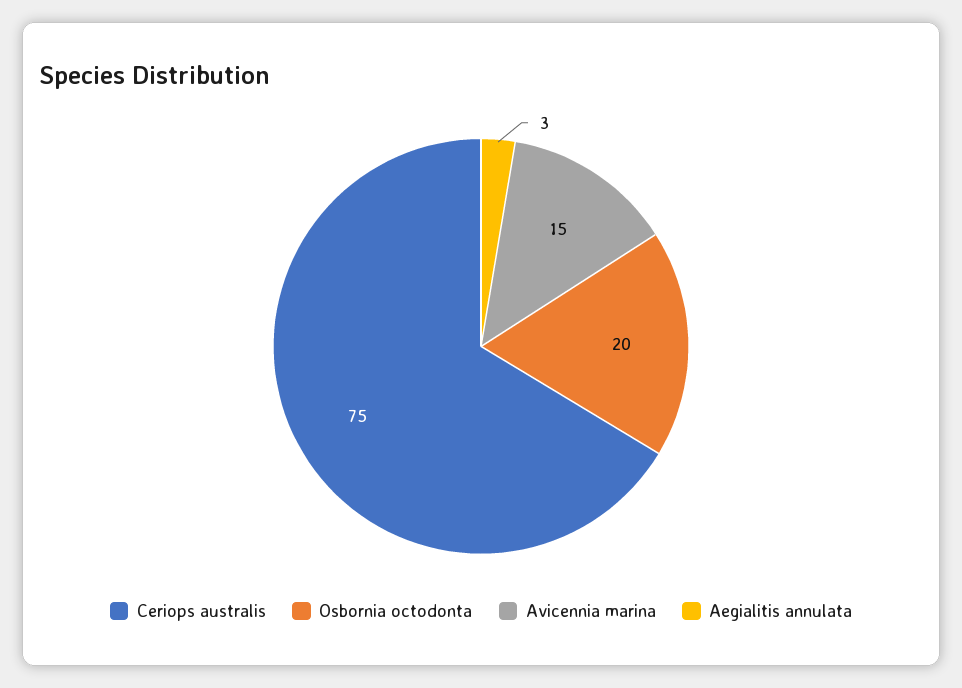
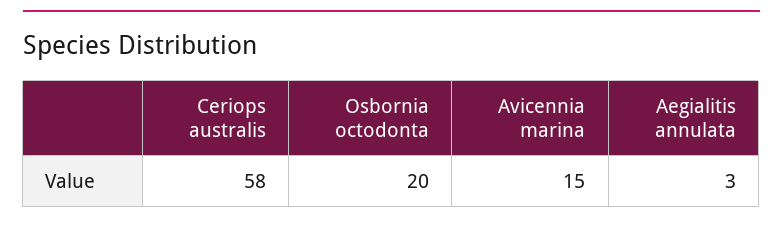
Ceriops australis: 75 -> 58

